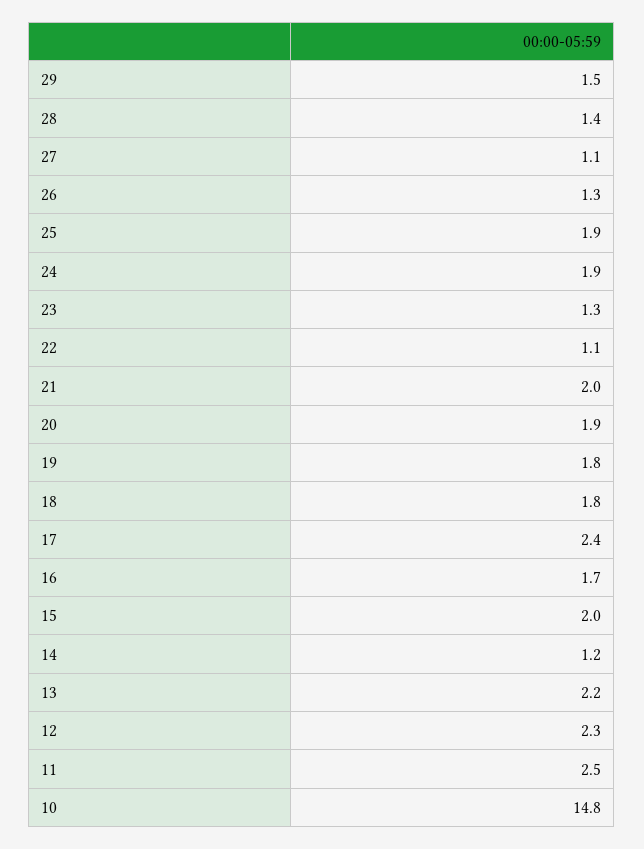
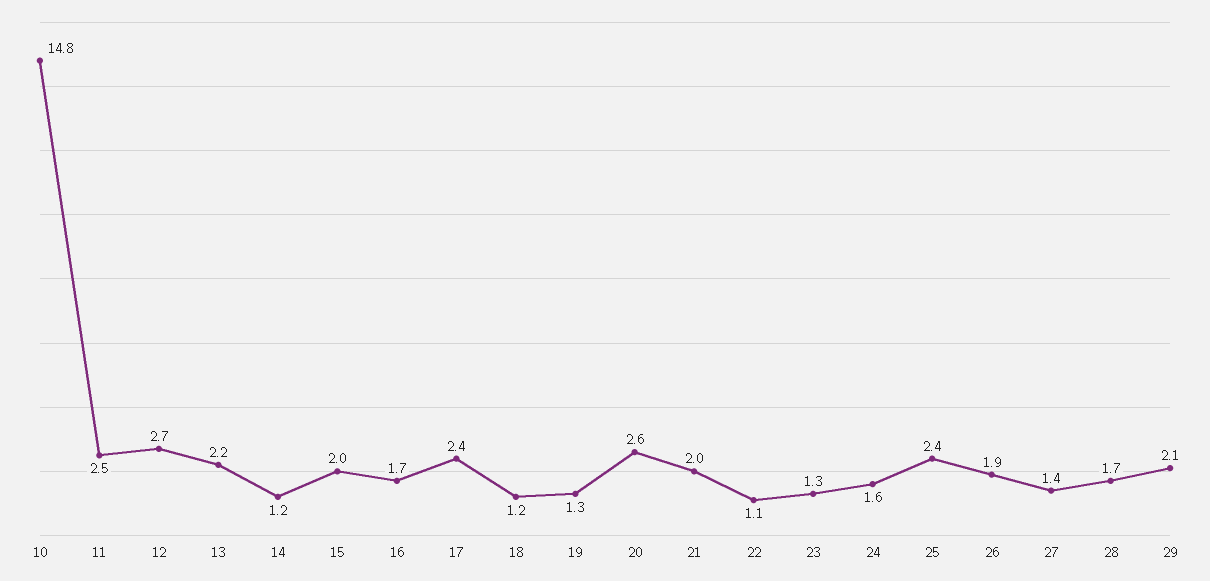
29: 1.5 -> 2.1
28: 1.4 -> 1.7
27: 1.1 -> 1.4
26: 1.3 -> 1.9
25: 1.9 -> 2.4
24: 1.9 -> 1.6
20: 1.9 -> 2.6
19: 1.8 -> 1.3
18: 1.8 -> 1.2
12: 2.3 -> 2.7

